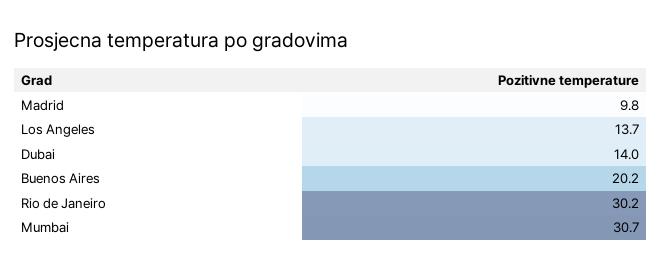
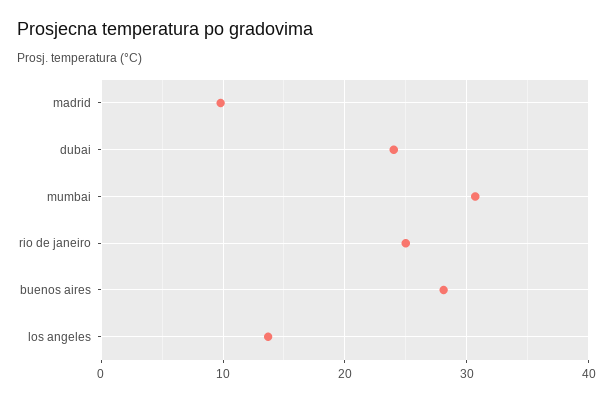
Dubai: 14 -> 24
Buenos Aires: 20.2 -> 28
Rio de Janeiro: 30.2 -> 25

